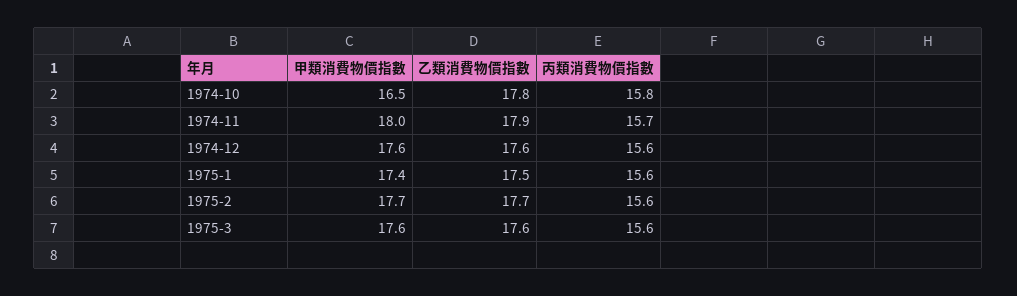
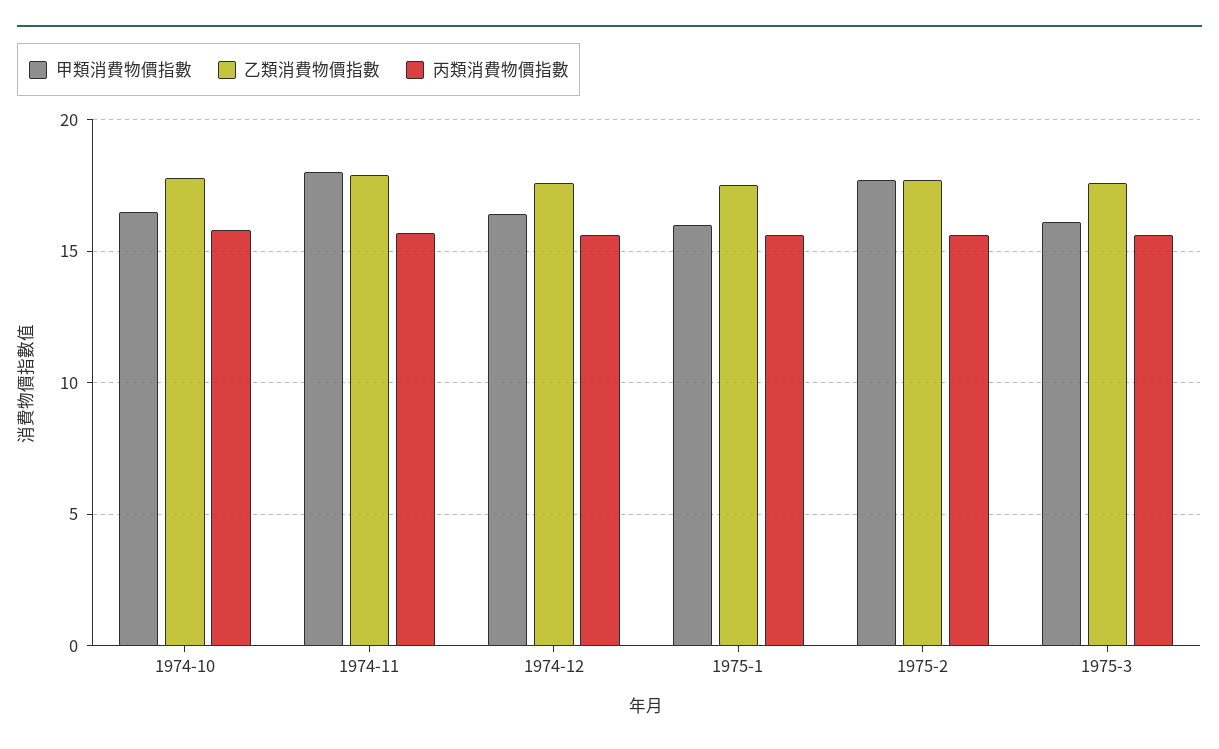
甲類消費物價指數, 1974-12: 17.6 -> 16.5
甲類消費物價指數, 1975-1: 17.4 -> 16
甲類消費物價指數, 1975-3: 17.6 -> 16

